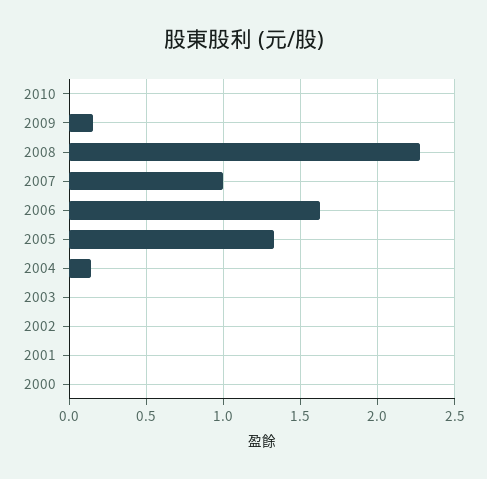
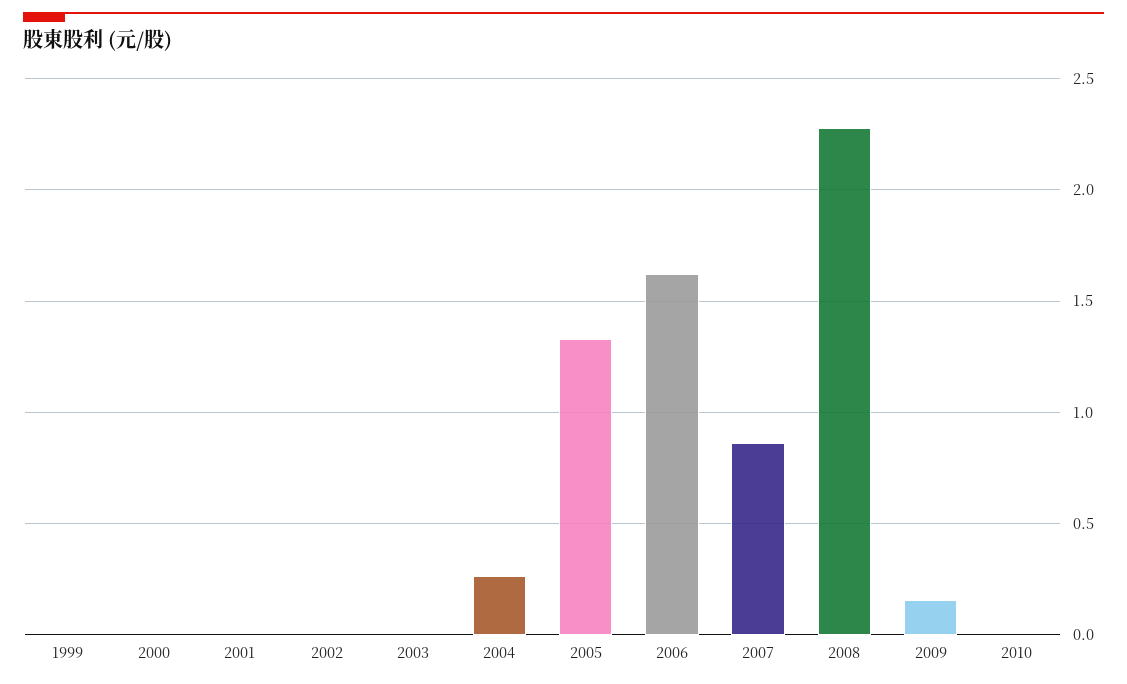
2007: 1 -> 0.85
2004: 0.15 -> 0.25
1999: none -> 0

